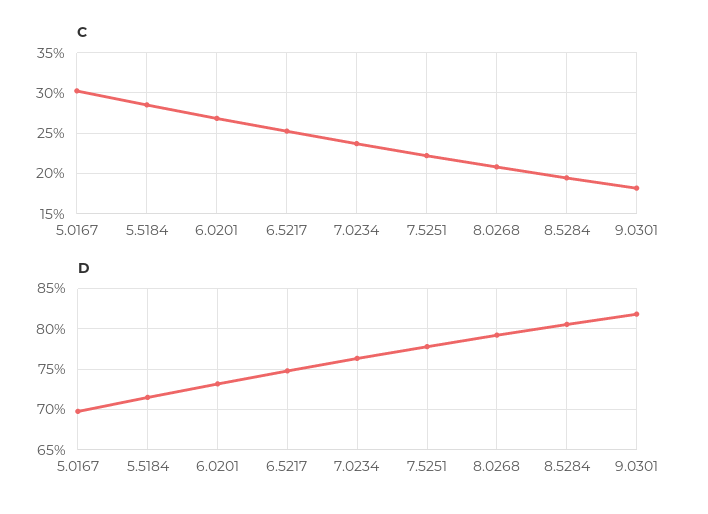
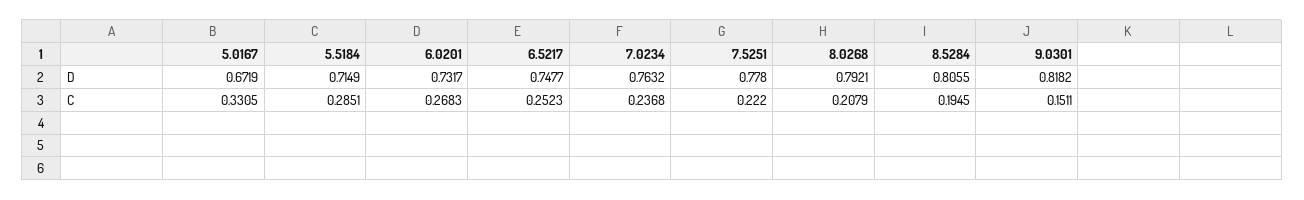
C, 5.0167: 0.3 -> 0.3305
C, 9.0301: 0.18 -> 0.1511
D, 5.0167: 0.7 -> 0.6719

